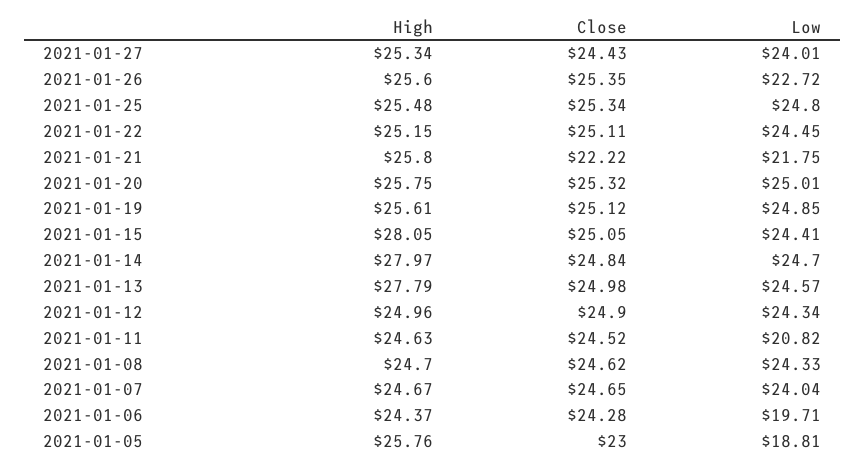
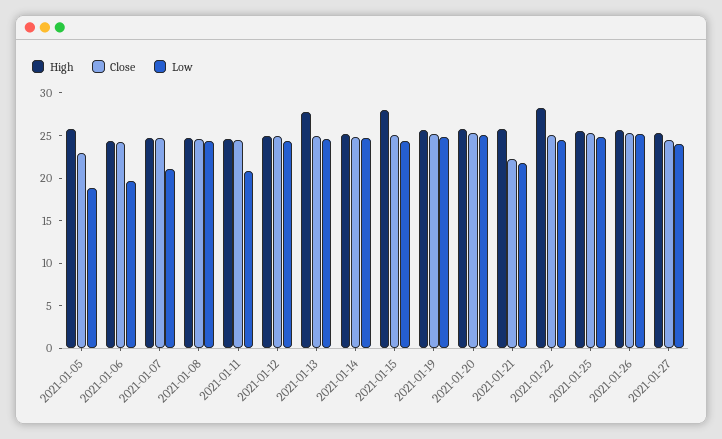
Low, 2021-01-26: 22.72 -> 25
High, 2021-01-22: 25.15 -> 28
High, 2021-01-14: 27.97 -> 25
Low, 2021-01-07: 24.04 -> 21

